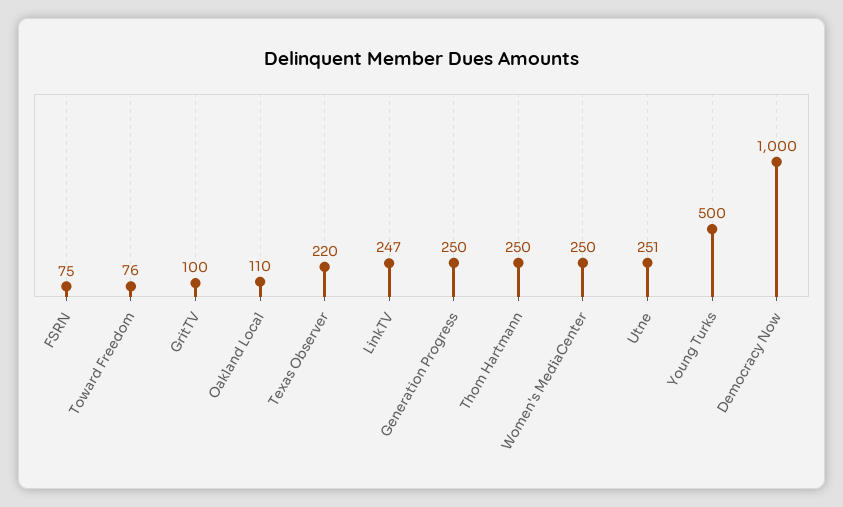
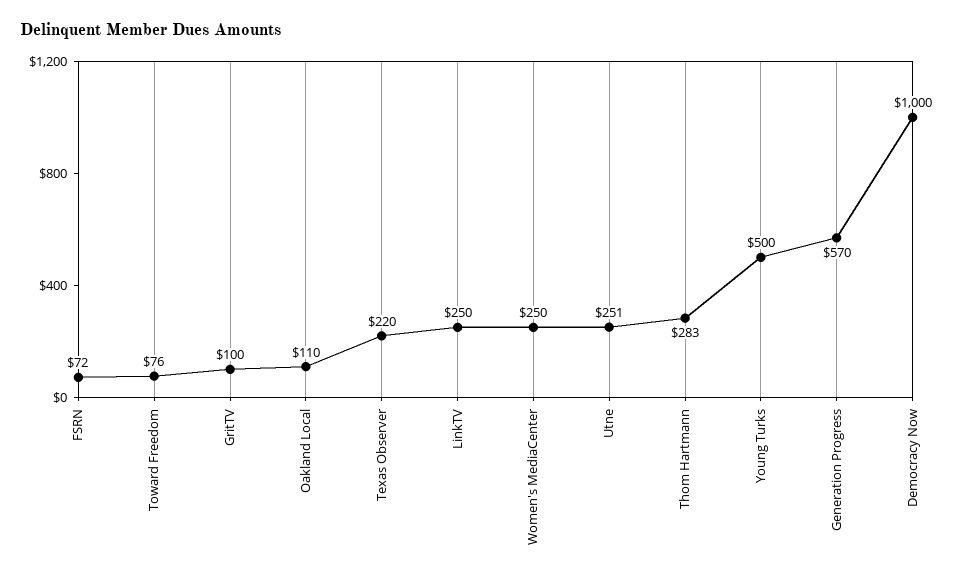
FSRN: 75 -> 72
LinkTV: 247 -> 250
Generation Progress: 250 -> 570
Thom Hartmann: 250 -> 283

